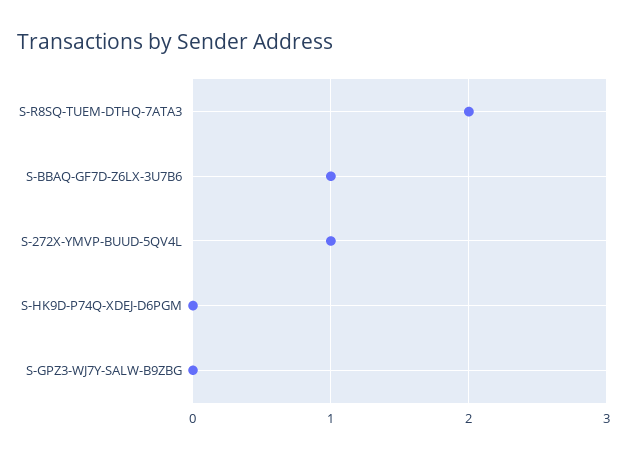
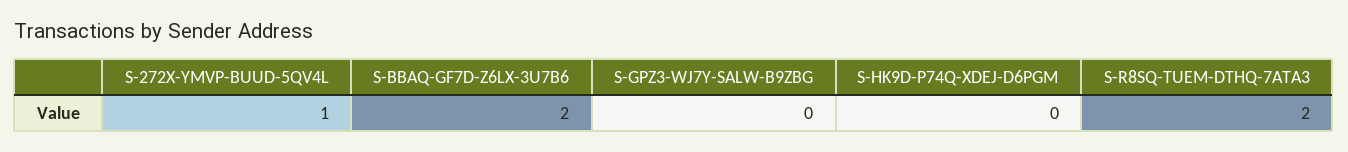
S-BBAQ-GF7D-Z6LX-3U7B6: 1 -> 2

